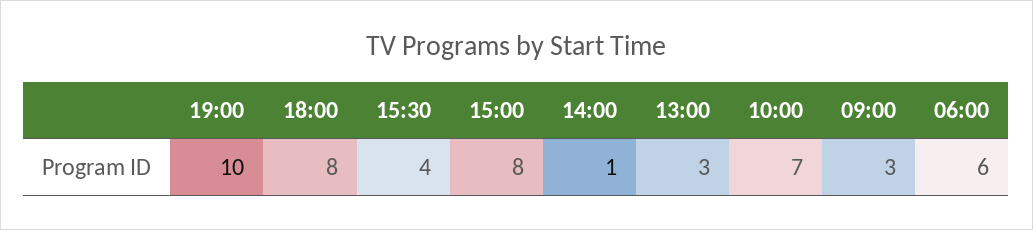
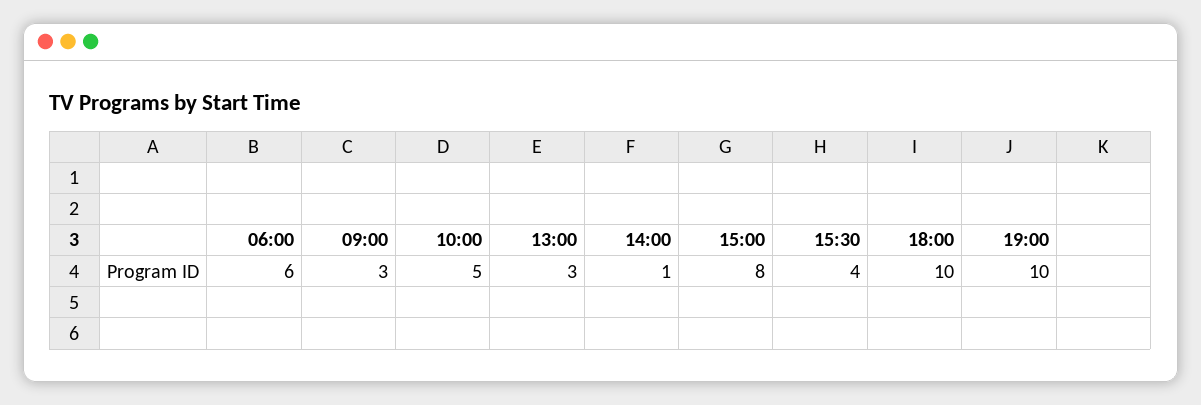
18:00: 8 -> 10
10:00: 7 -> 5

